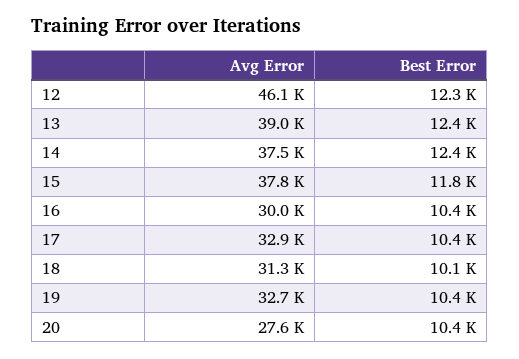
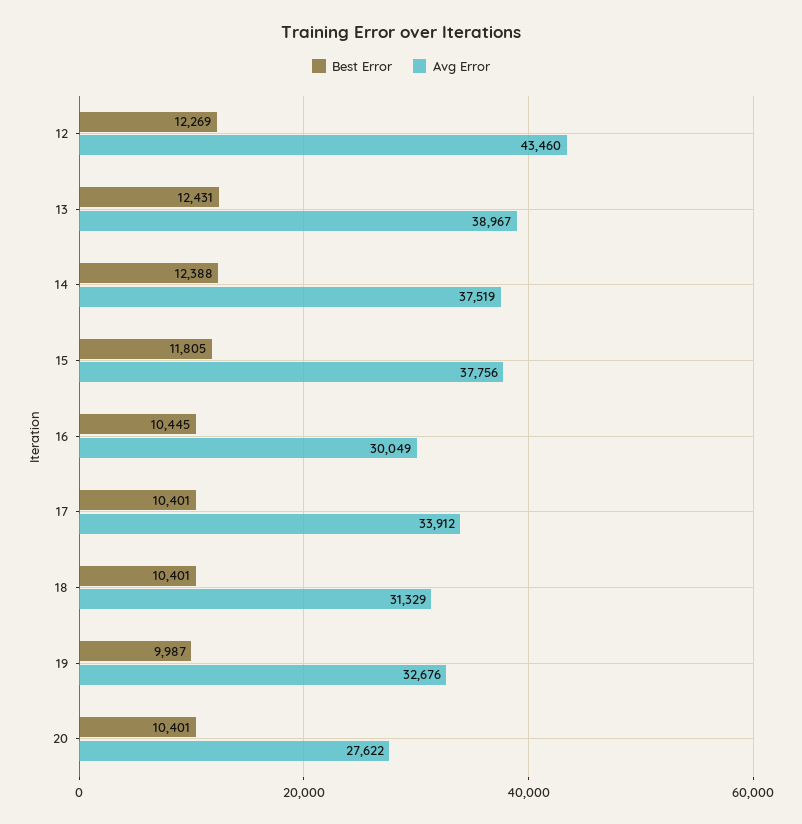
Avg Error, 12: 46100 -> 43460
Avg Error, 17: 32900 -> 33912
Best Error, 18: 10100 -> 10401
Best Error, 19: 10400 -> 9987

